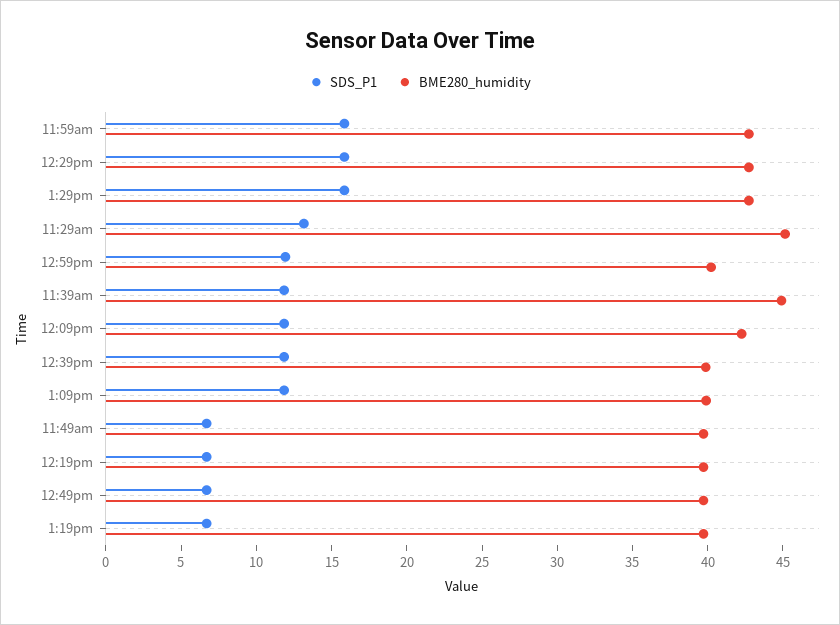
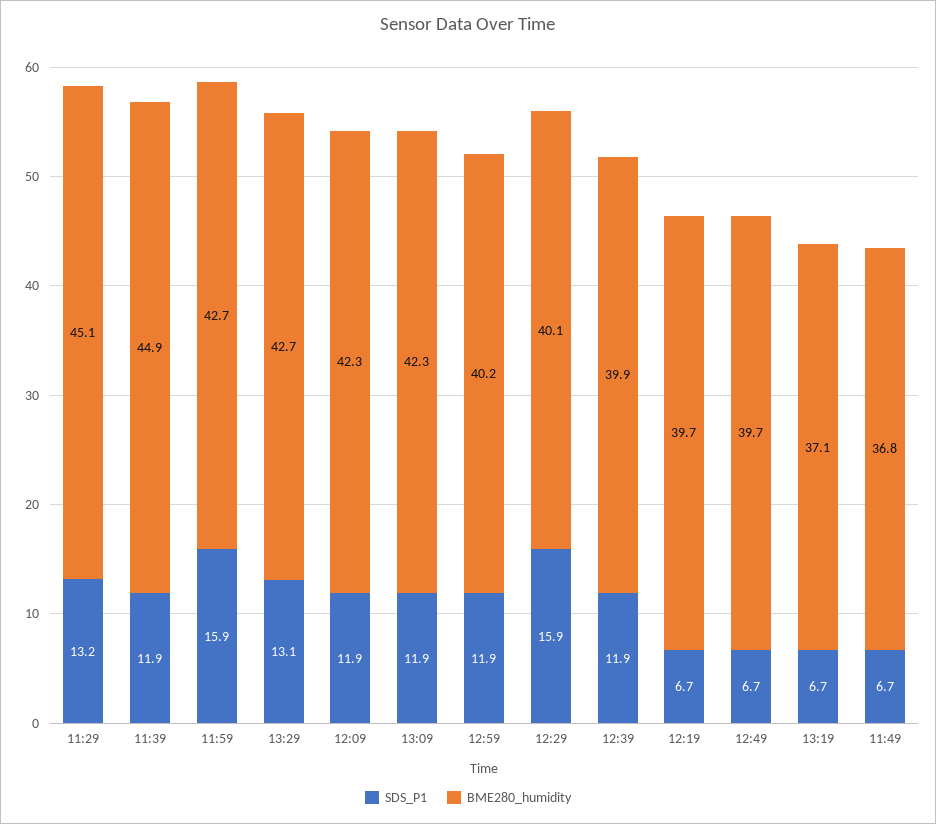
BME280_humidity, 12:29pm: 43 -> 40.1
SDS_P1, 1:29pm: 16 -> 13.1
BME280_humidity, 1:09pm: 40 -> 42.3
BME280_humidity, 11:49am: 40 -> 36.8
BME280_humidity, 1:19pm: 40 -> 37.1

